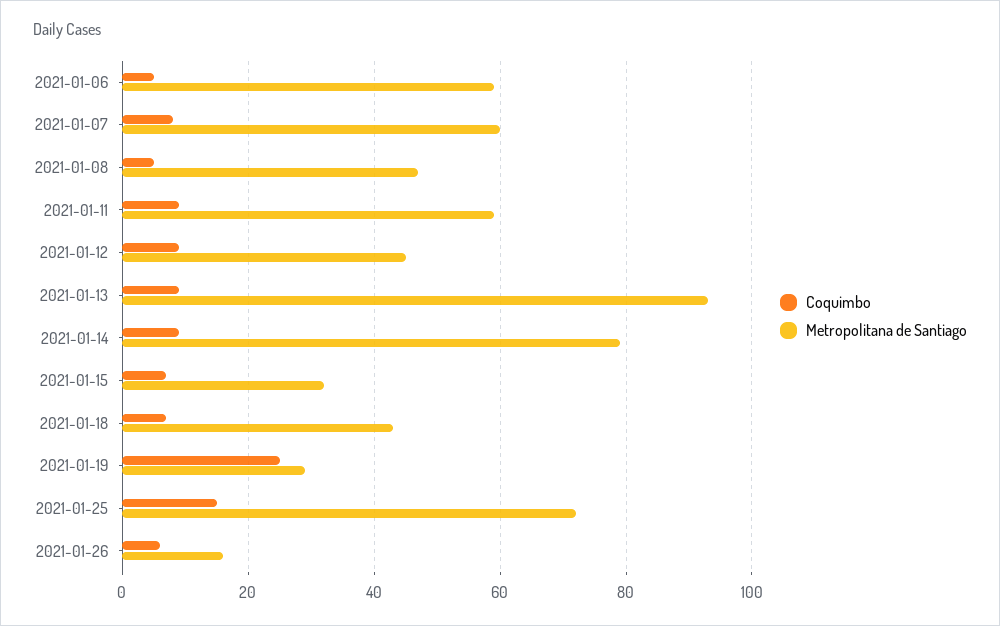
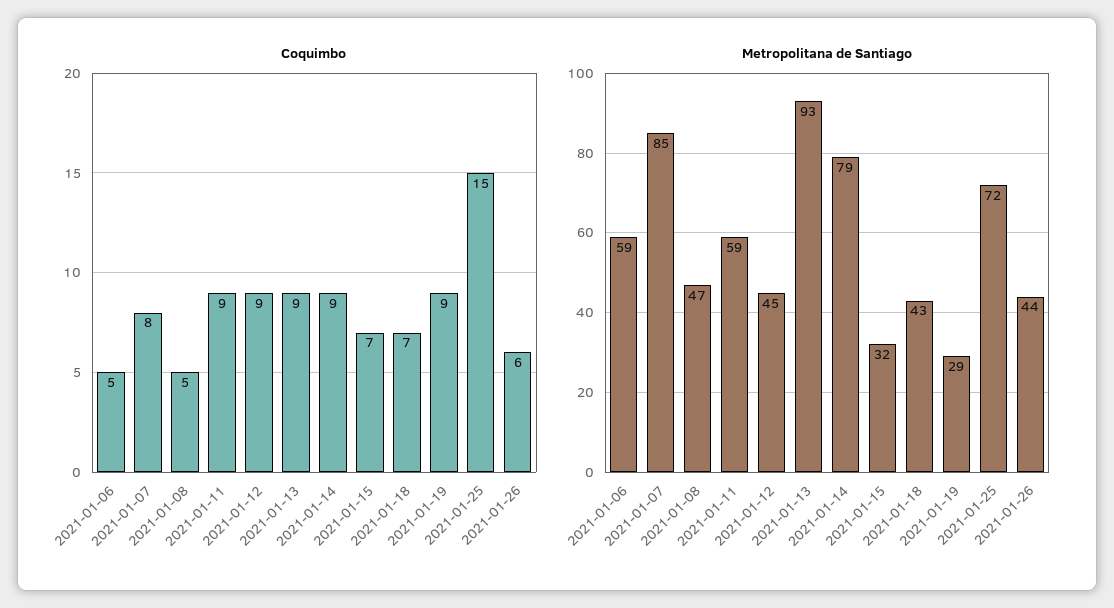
Metropolitana de Santiago, 2021-01-07: 60 -> 85
Coquimbo, 2021-01-19: 25 -> 9
Metropolitana de Santiago, 2021-01-26: 15 -> 44

